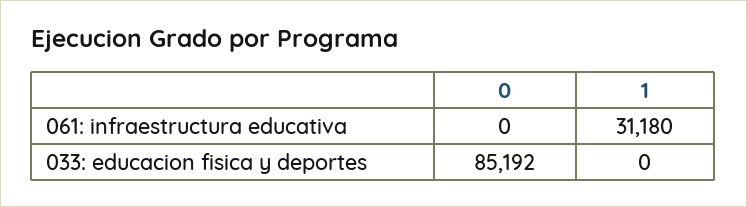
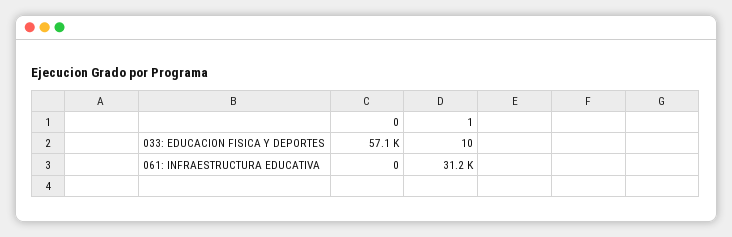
0, 033: educacion fisica y deportes: 85192 -> 57100
1, 033: educacion fisica y deportes: 0 -> 10

